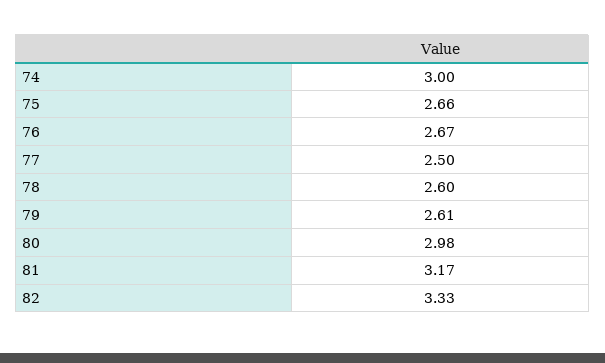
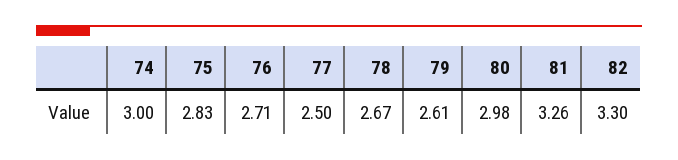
75: 2.66 -> 2.83
76: 2.67 -> 2.71
78: 2.6 -> 2.67
81: 3.17 -> 3.26
82: 3.33 -> 3.3

